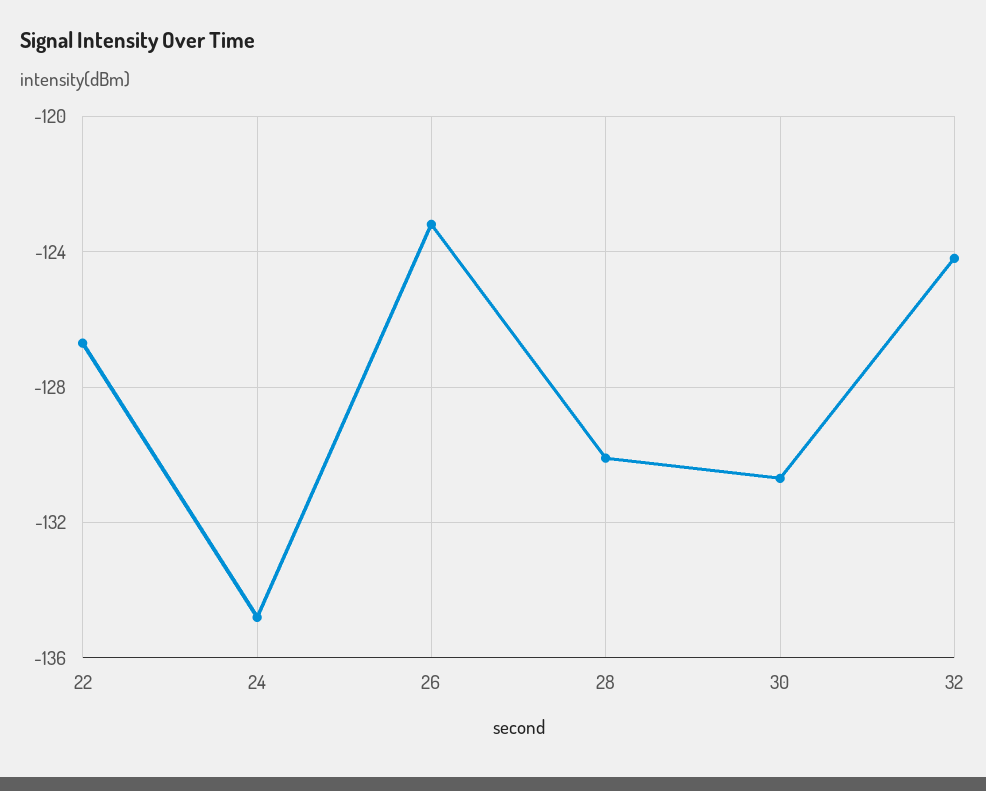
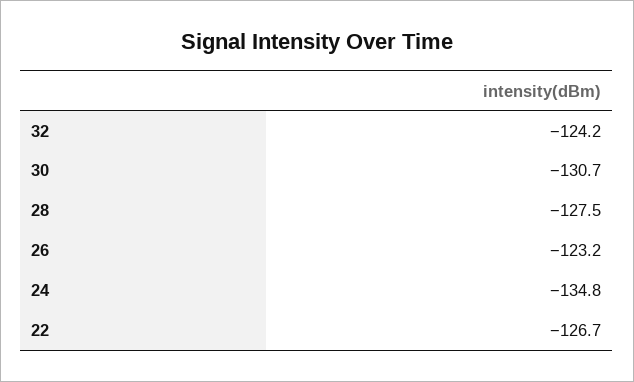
28: -130 -> -127.5

